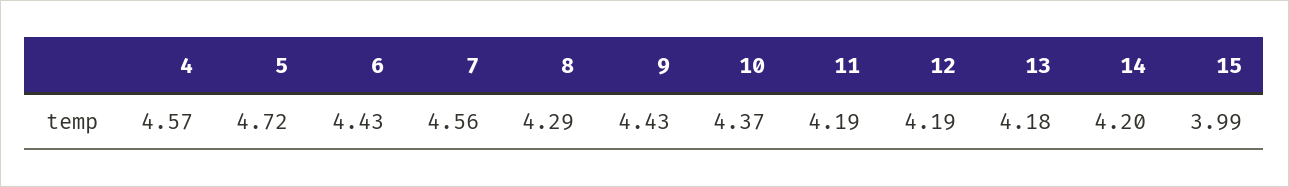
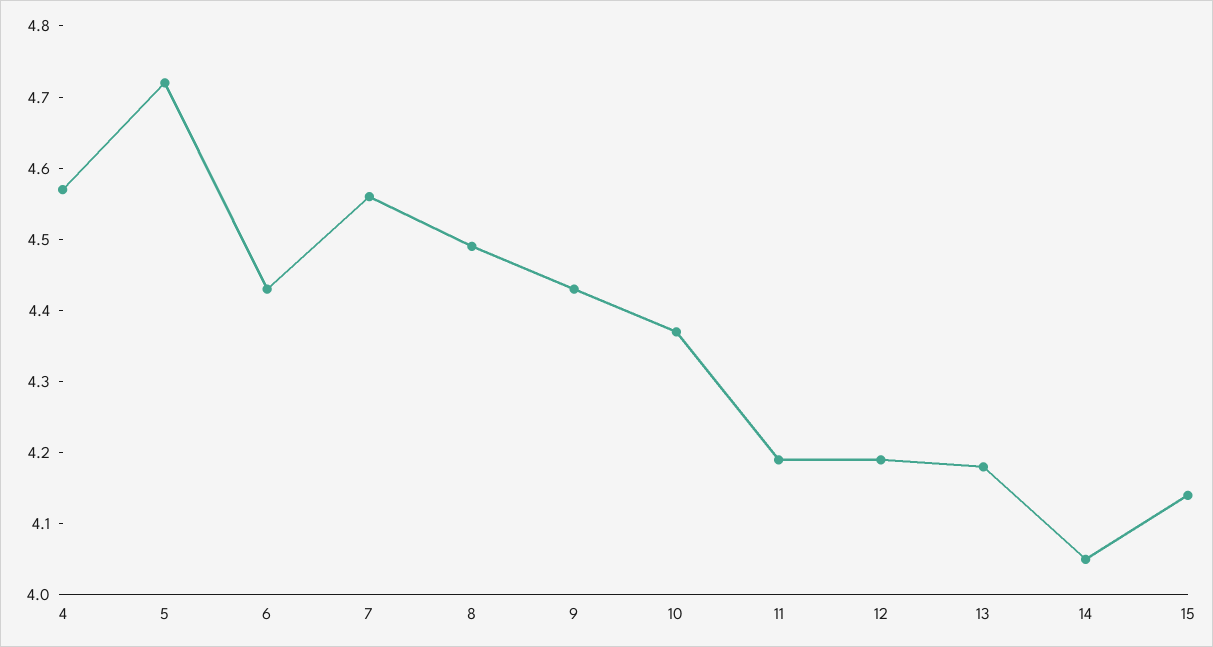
8: 4.29 -> 4.5
14: 4.2 -> 4.05
15: 3.99 -> 4.15

